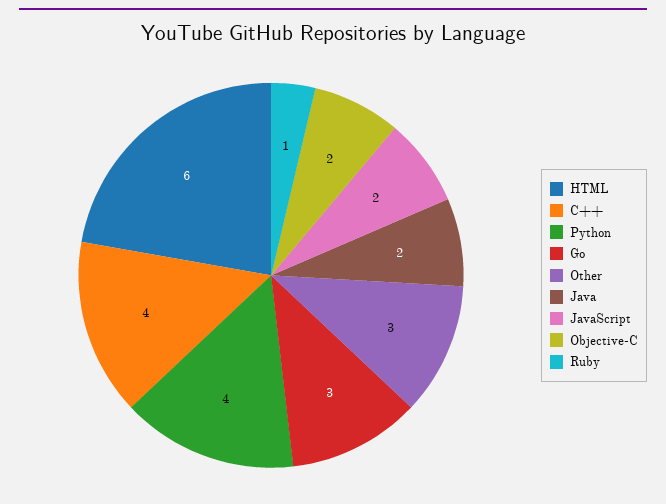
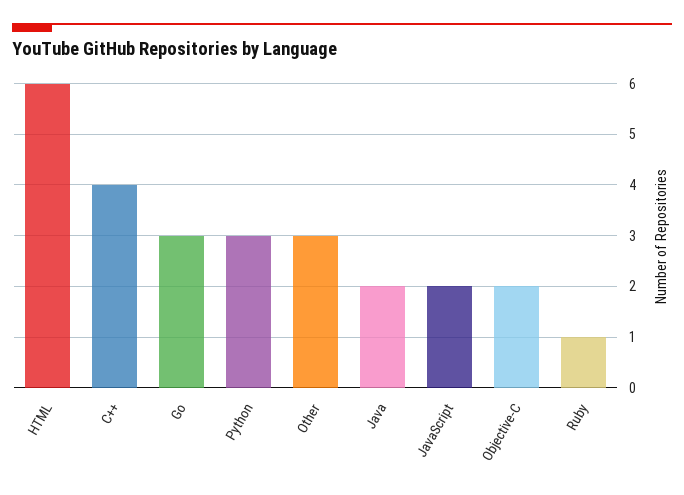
Python: 4 -> 3

